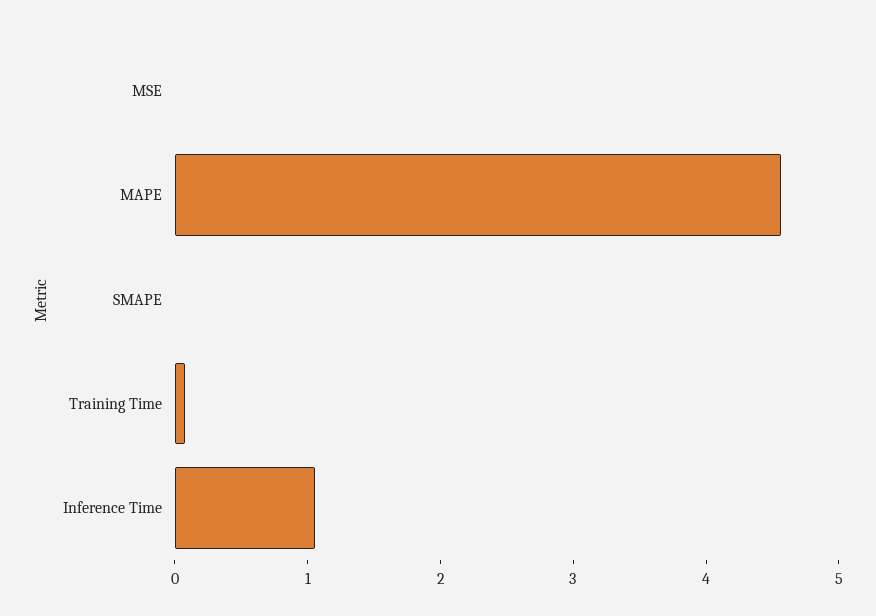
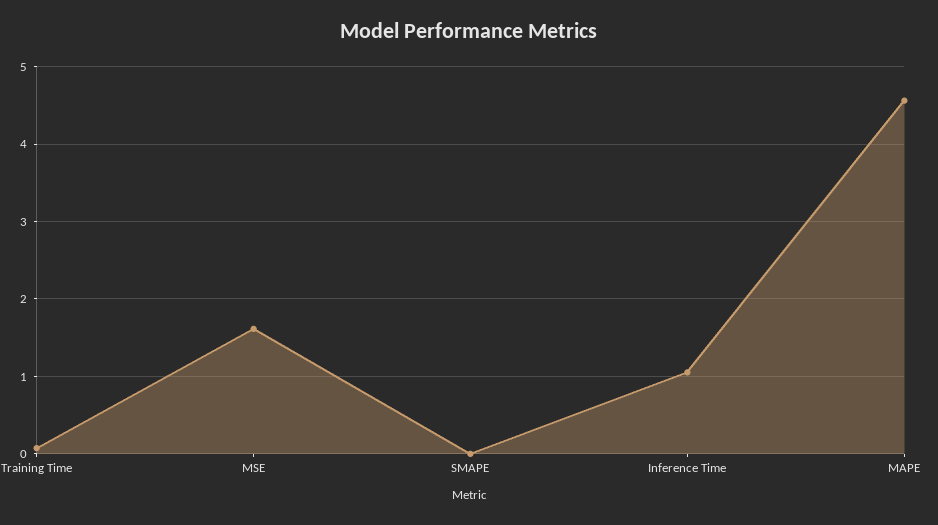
MSE: 0 -> 1.6

